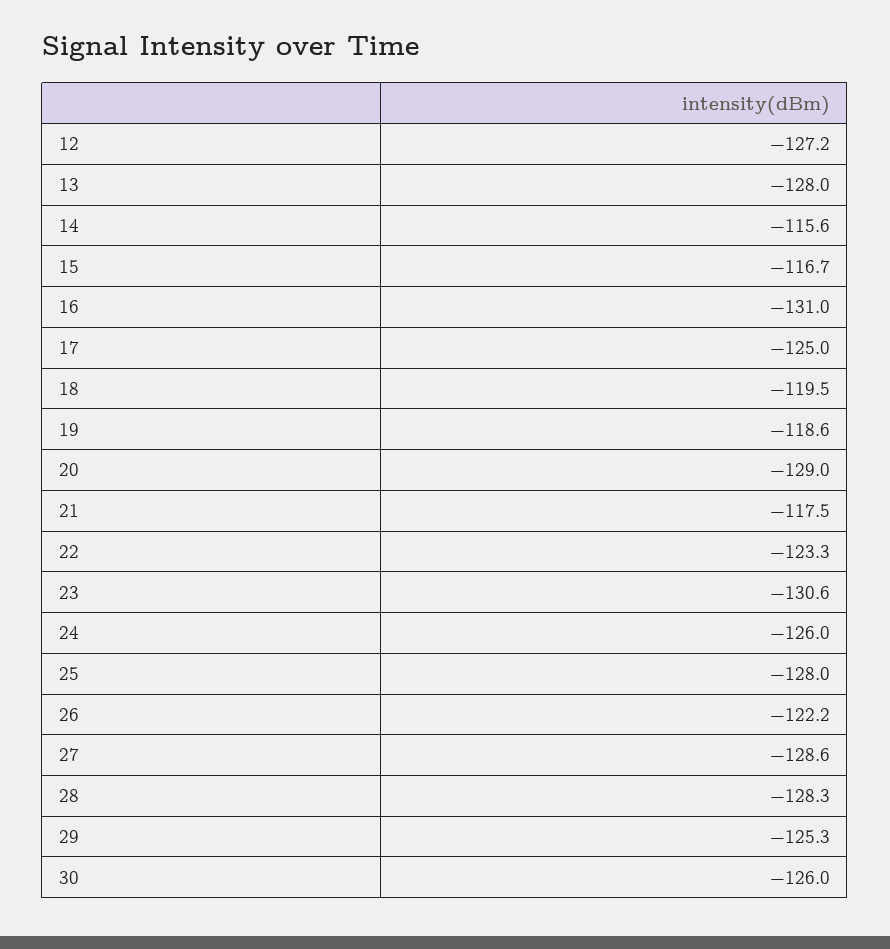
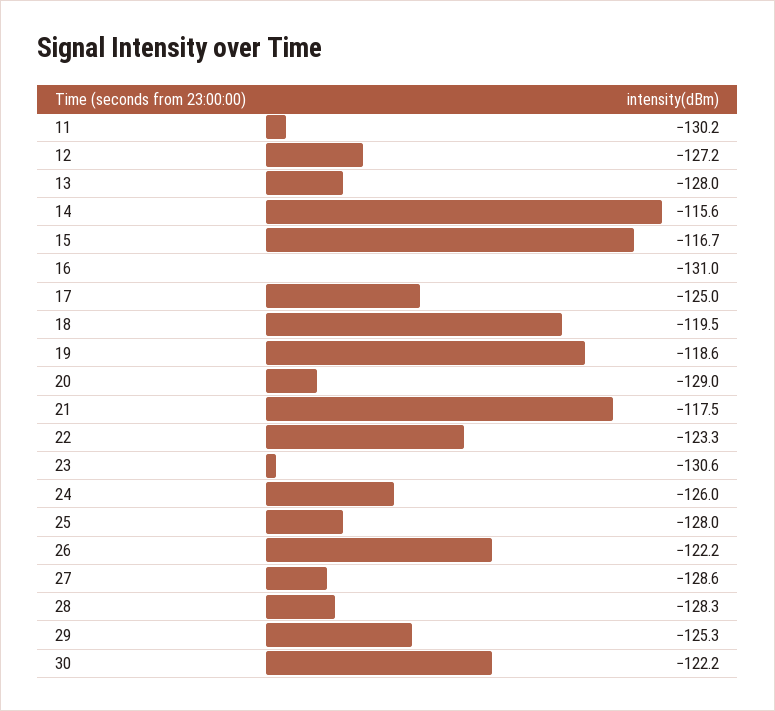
30: -126 -> -122.2
11: none -> -130.2

